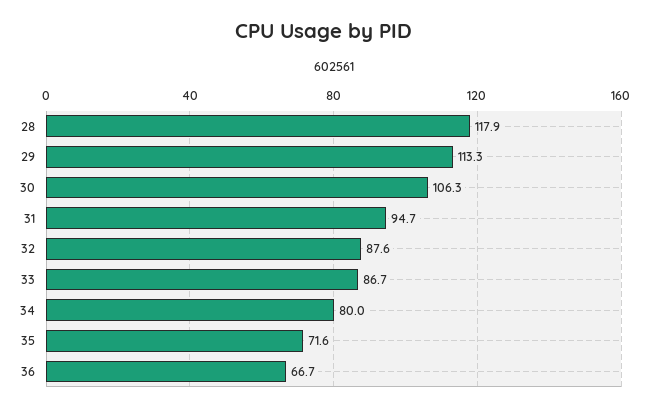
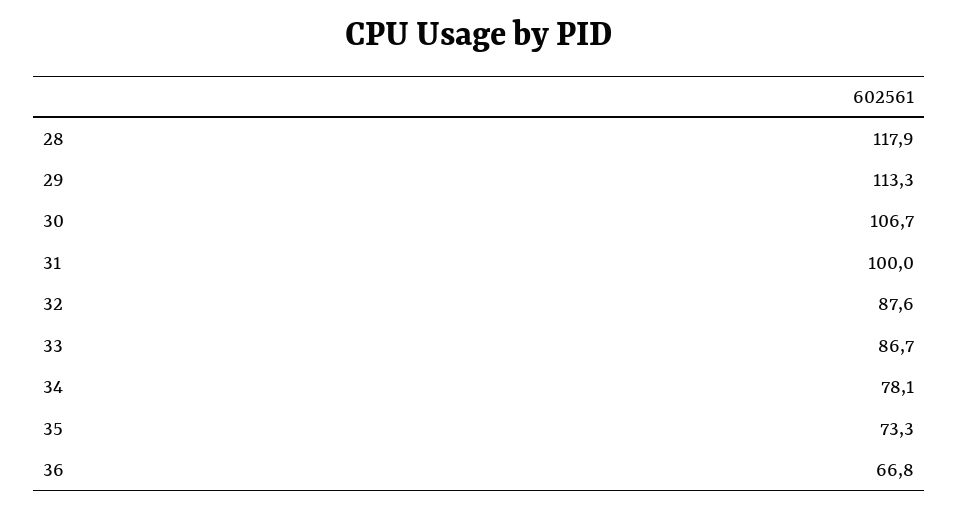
30: 106.3 -> 106.7
31: 94.7 -> 100
34: 80 -> 78.1
35: 71.6 -> 73.3
36: 66.7 -> 66.8

